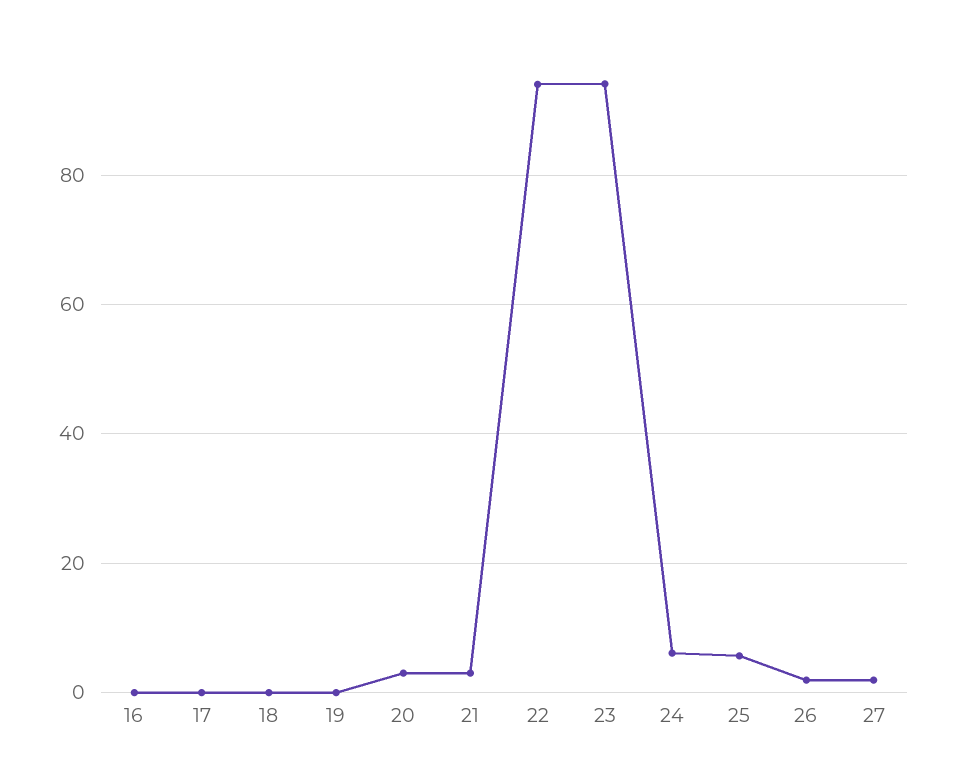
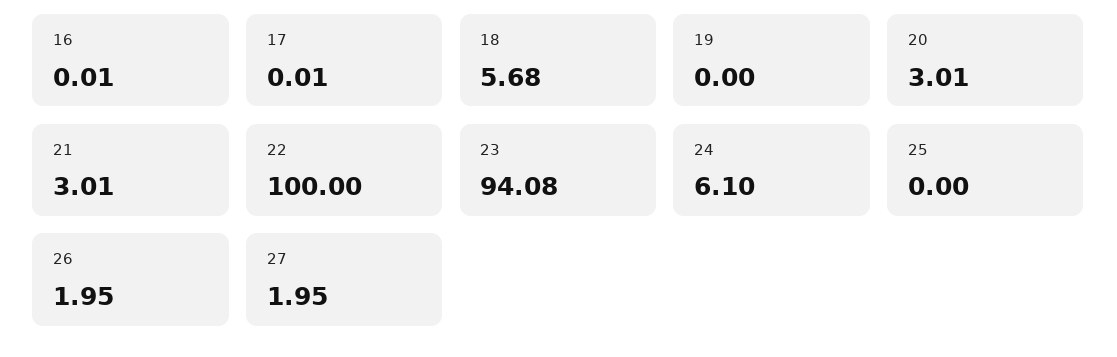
18: 0 -> 5.68
22: 94 -> 100
25: 6 -> 0

